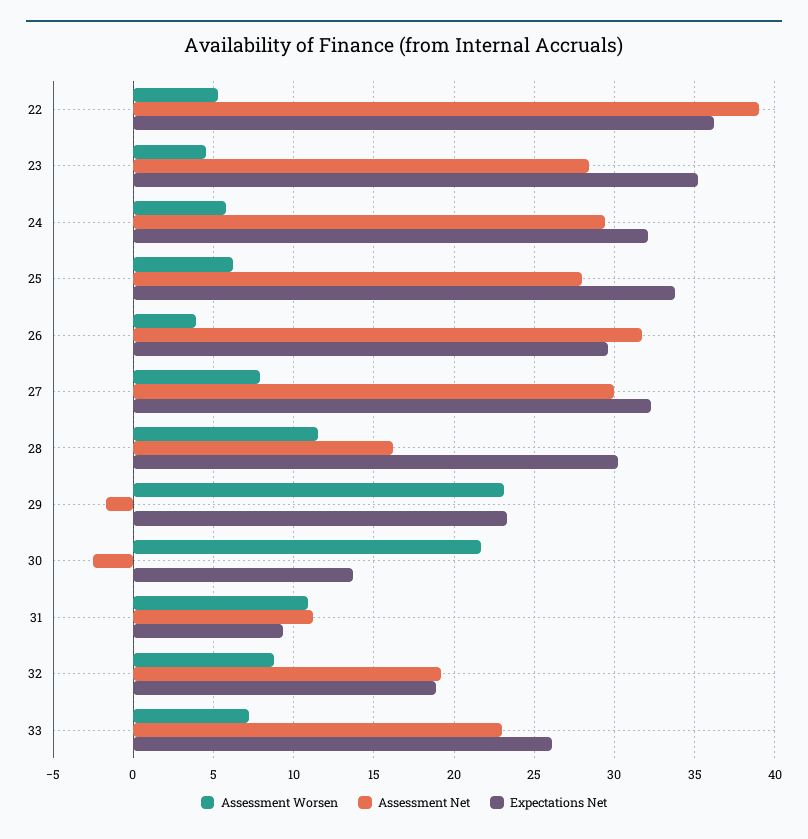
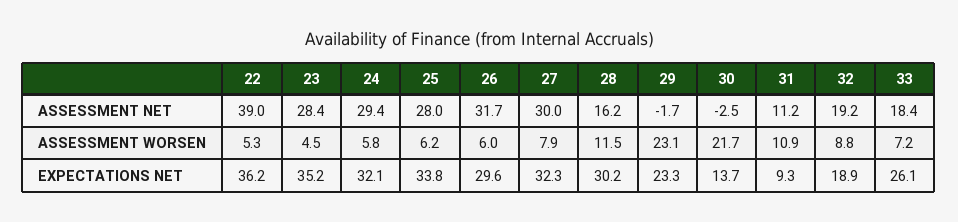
Assessment Worsen, 26: 4 -> 6
Assessment Net, 33: 23 -> 18.4

